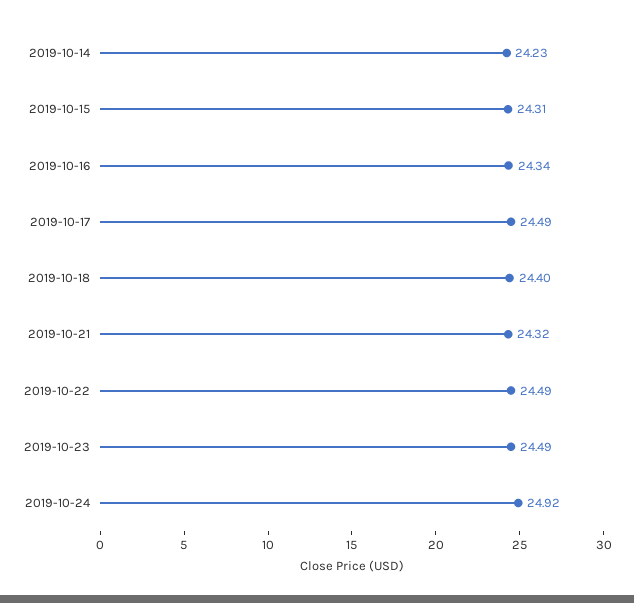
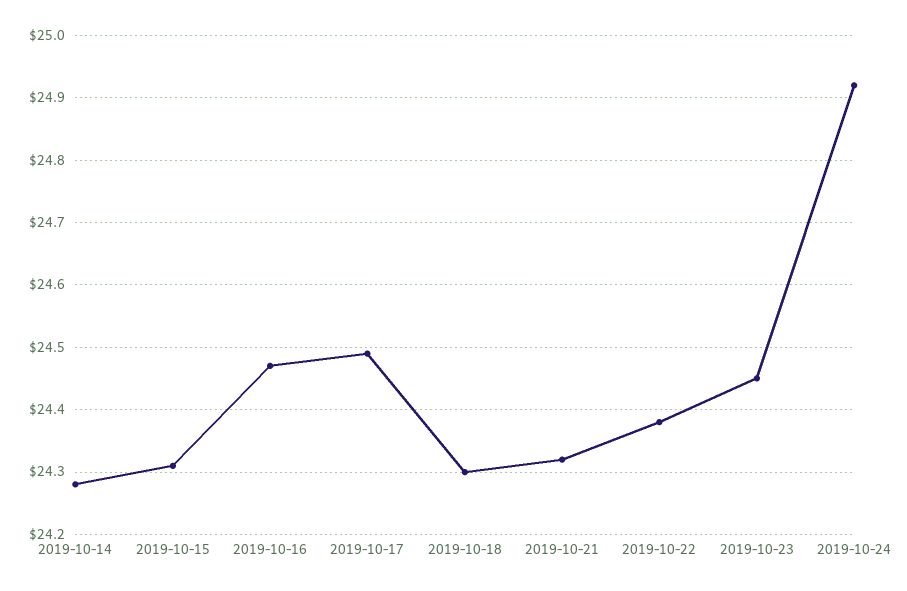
2019-10-14: 24.23 -> 24.28
2019-10-16: 24.34 -> 24.47
2019-10-18: 24.4 -> 24.3
2019-10-22: 24.49 -> 24.38
2019-10-23: 24.49 -> 24.45

